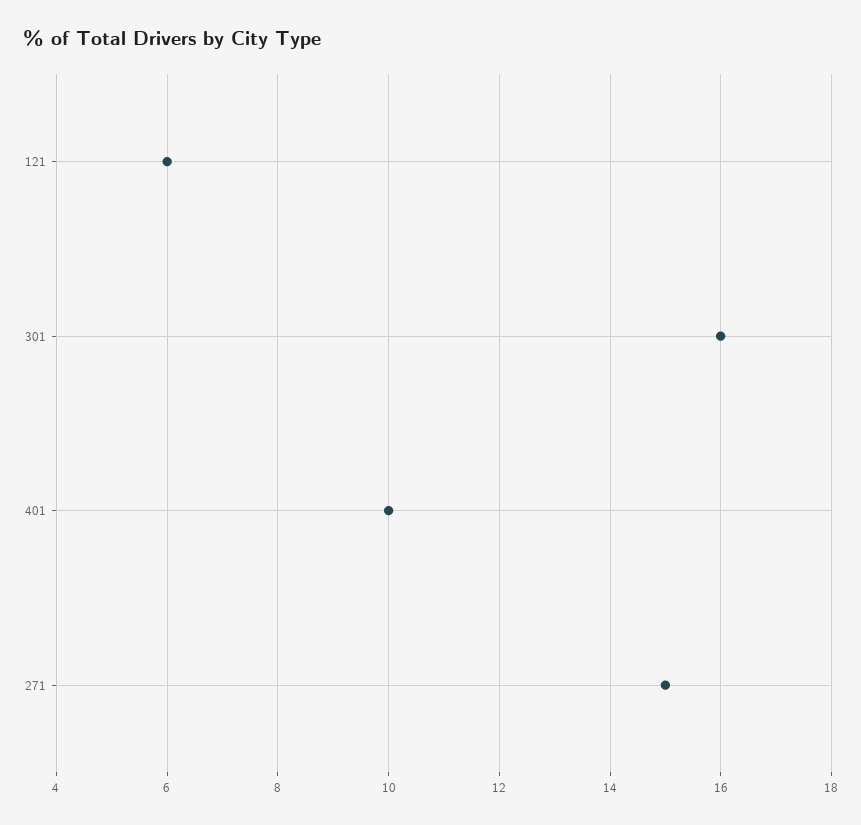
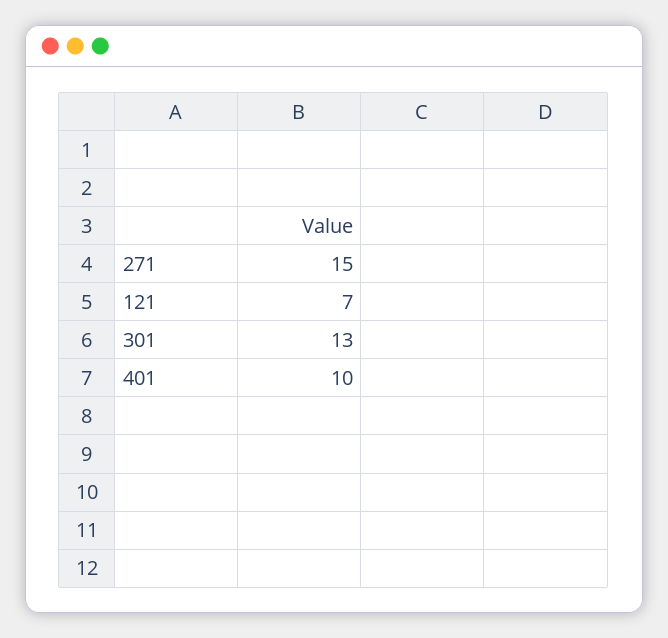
121: 6 -> 7
301: 16 -> 13

